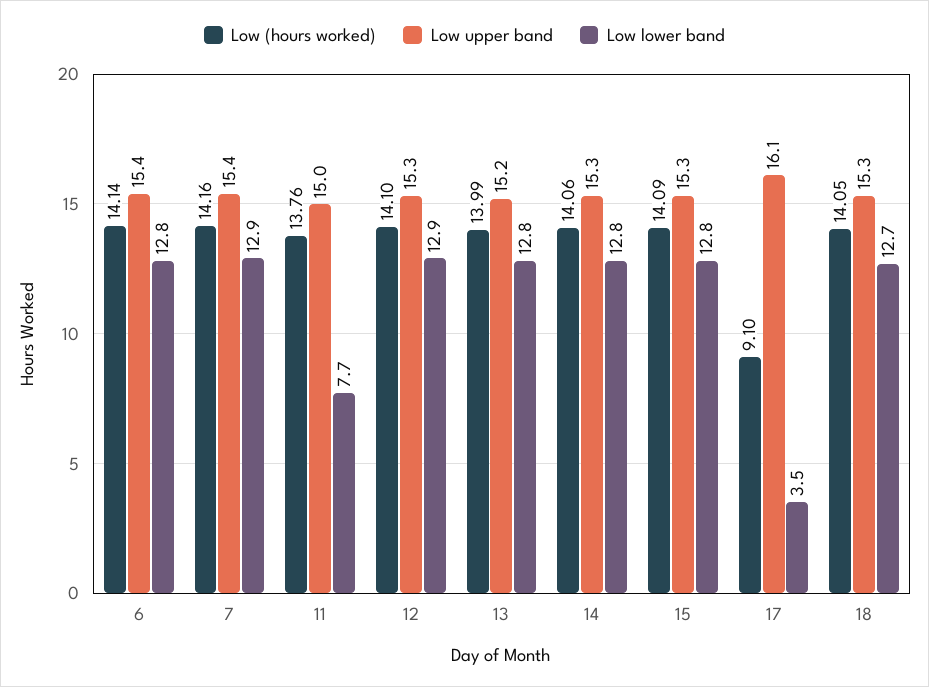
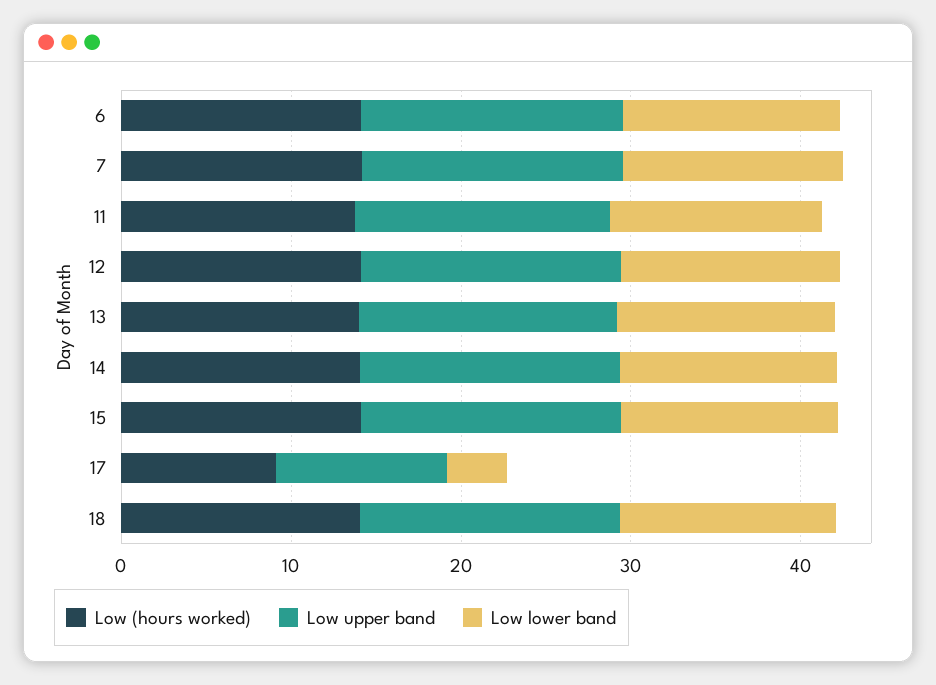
Low lower band, 11: 7.7 -> 12
Low upper band, 17: 16.1 -> 10

